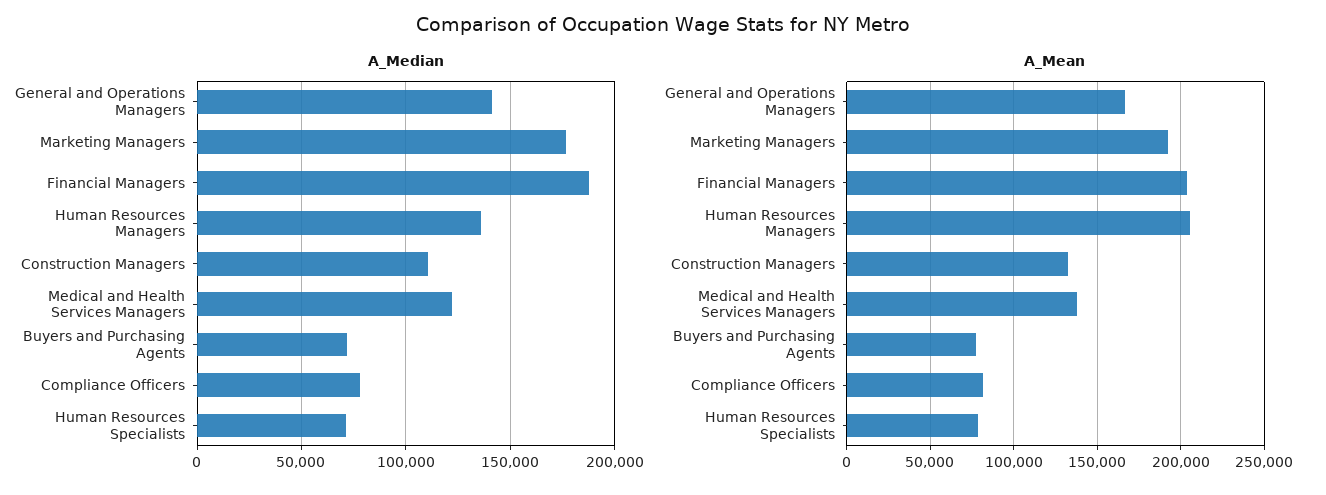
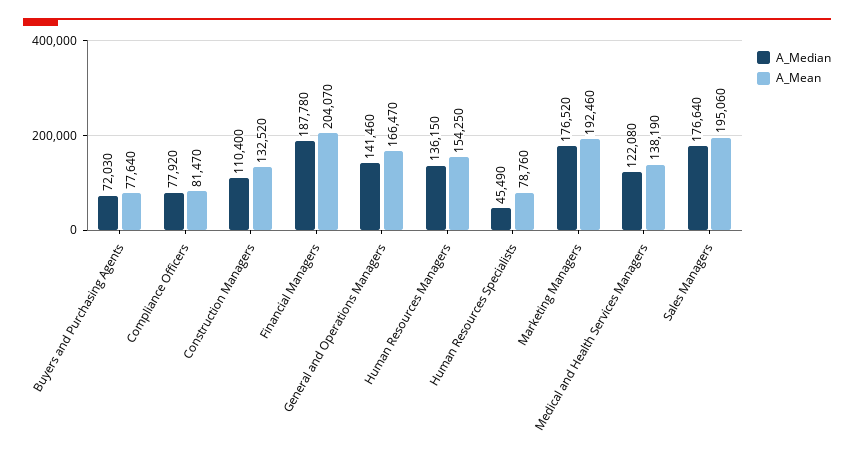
A_Median, Human Resources Specialists: 70000 -> 45490
A_Mean, Human Resources Managers: 205000 -> 154250
A_Median, Sales Managers: none -> 176640
A_Mean, Sales Managers: none -> 195060

